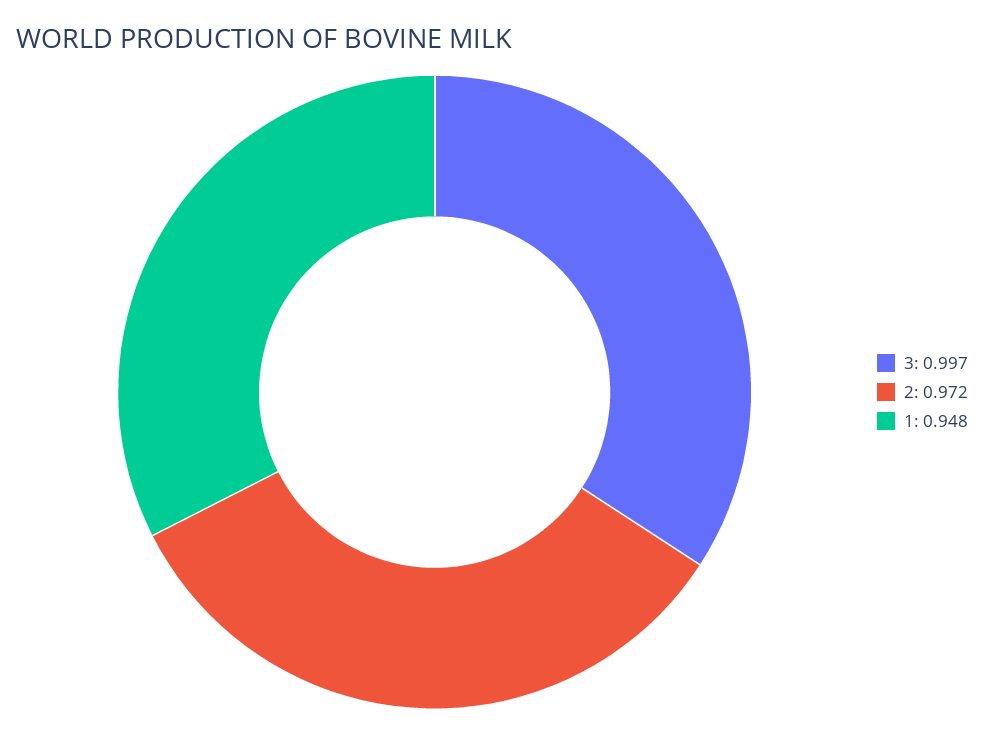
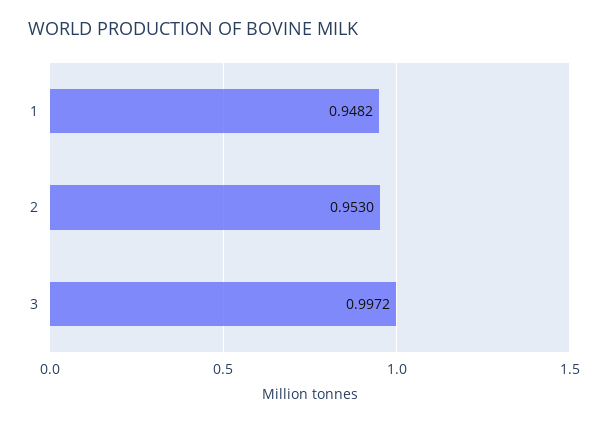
2: 0.972 -> 0.953

